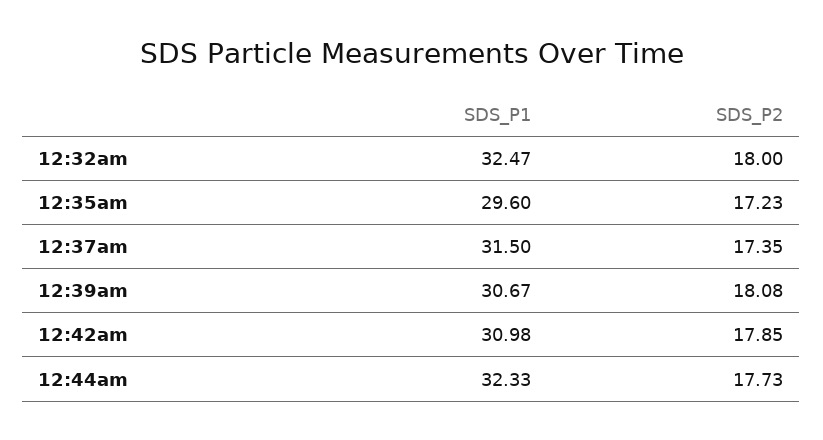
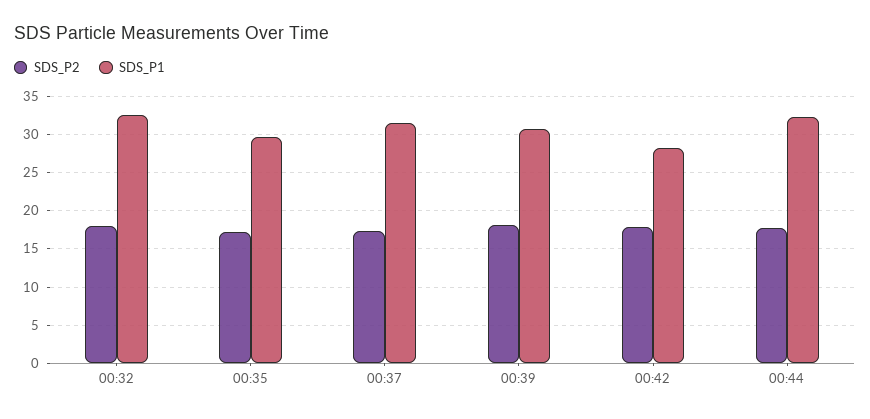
SDS_P1, 12:42am: 30.98 -> 28

